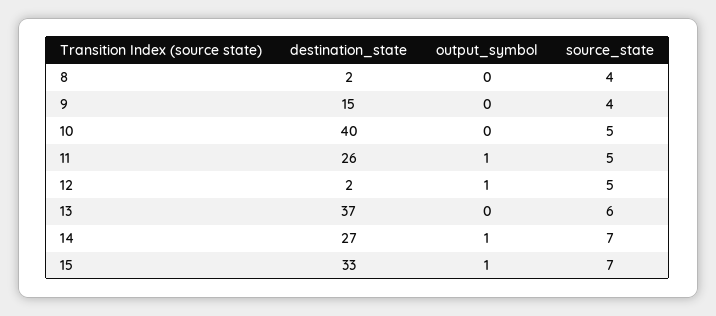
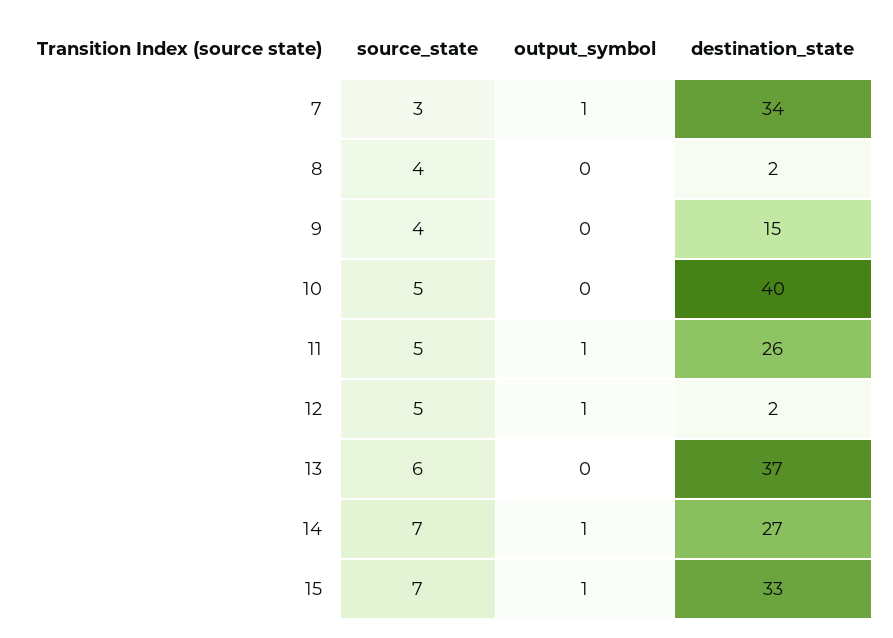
source_state, 7: none -> 3
output_symbol, 7: none -> 1
destination_state, 7: none -> 34

